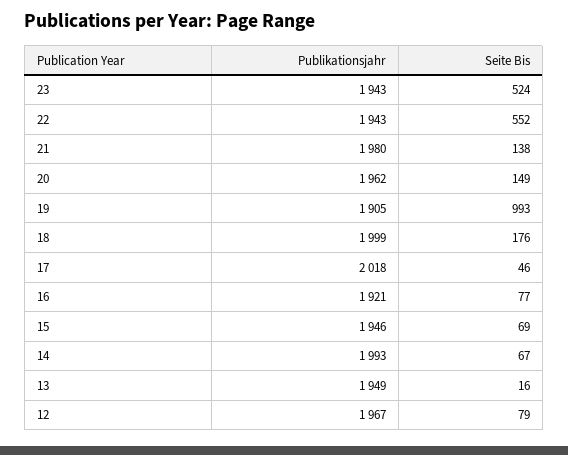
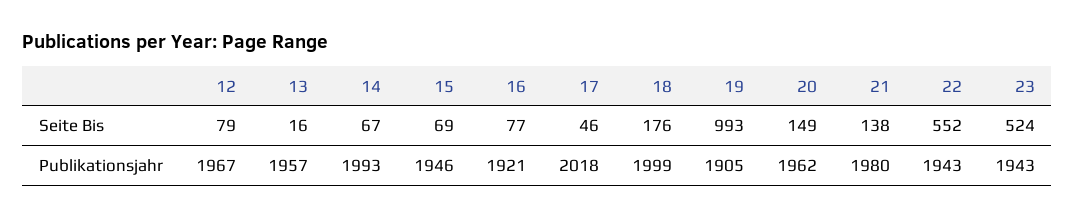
Publikationsjahr, 13: 1949 -> 1957

